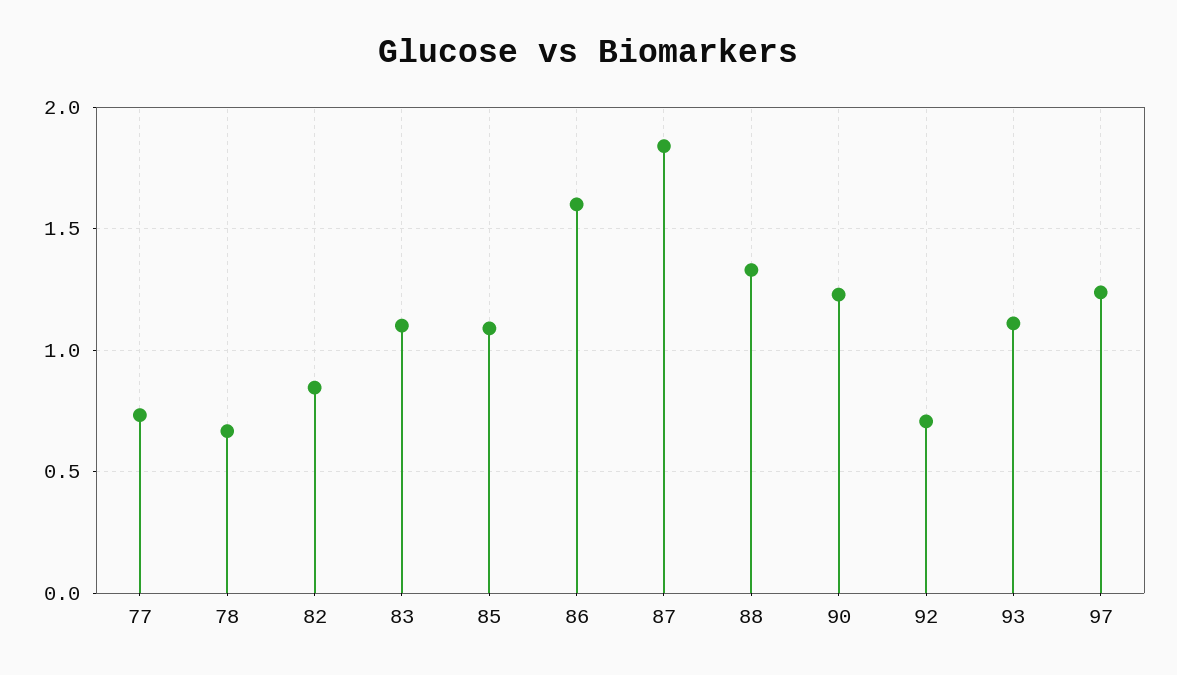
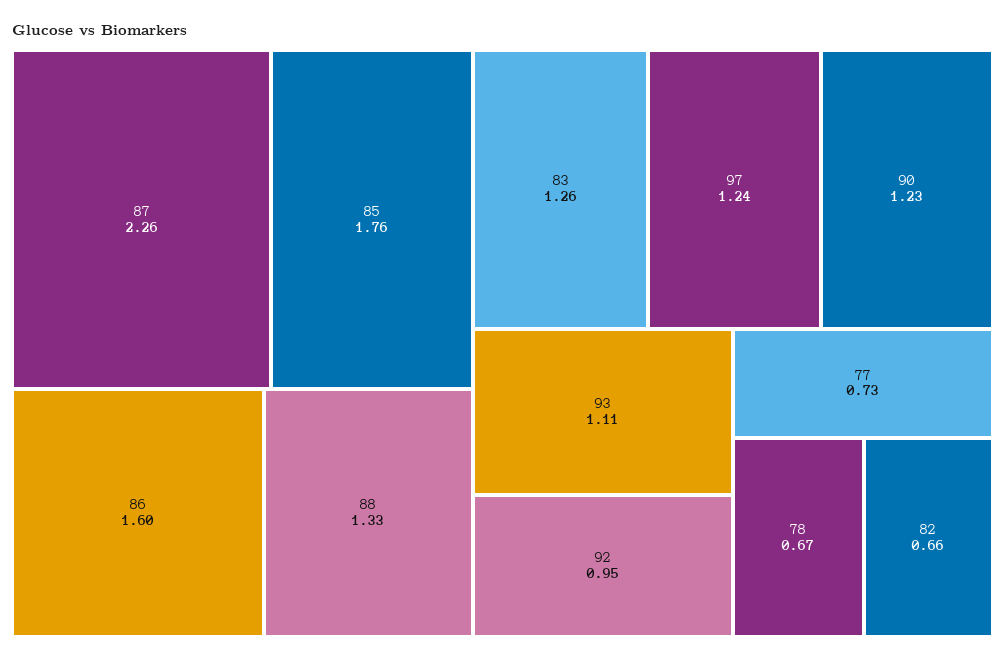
82: 0.85 -> 0.66
83: 1.1 -> 1.26
85: 1.1 -> 1.76
87: 1.85 -> 2.26
92: 0.7 -> 0.95

